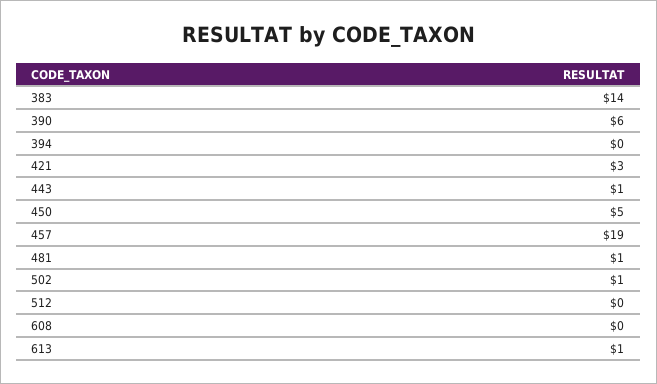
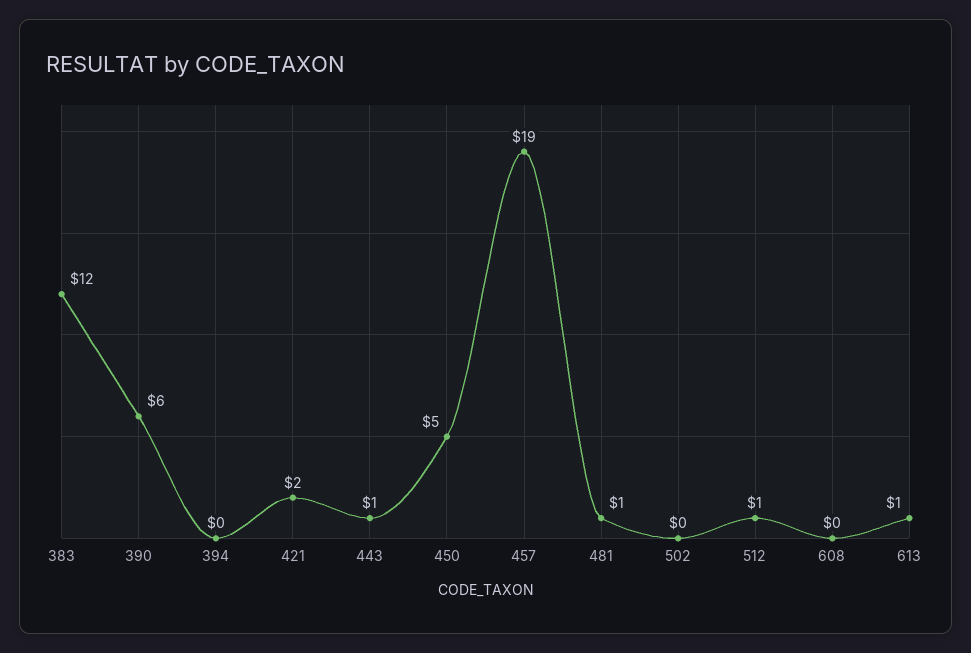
383: 14 -> 12
421: 3 -> 2
502: 1 -> 0
512: 0 -> 1

